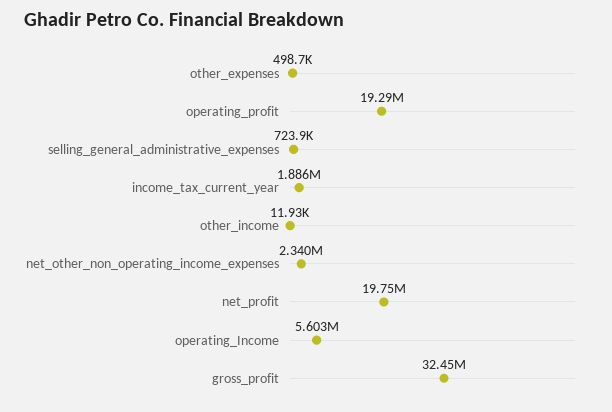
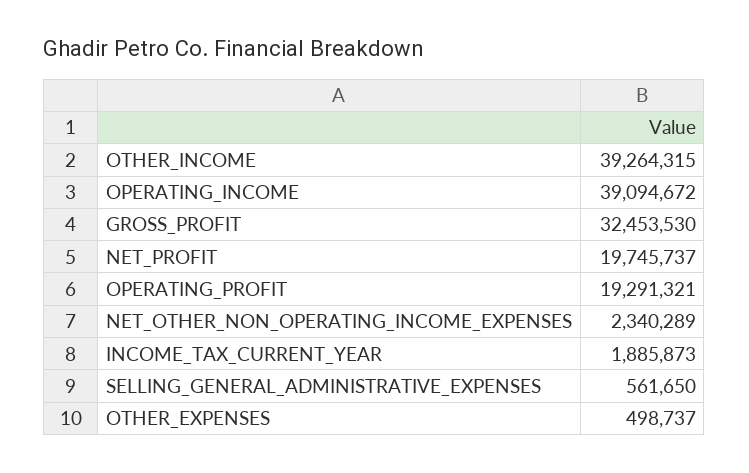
selling_general_administrative_expenses: 723900 -> 561650
other_income: 11930 -> 39264315
operating_Income: 5603000 -> 39094672

